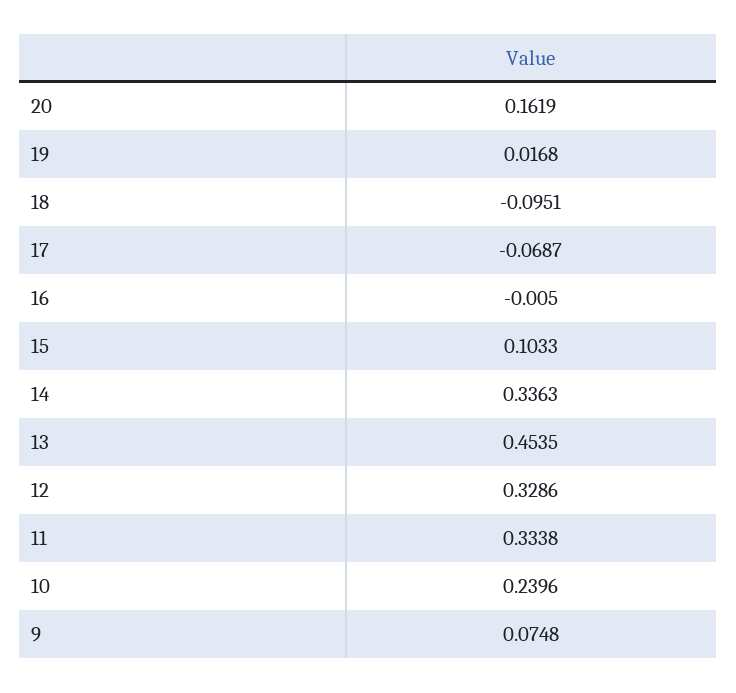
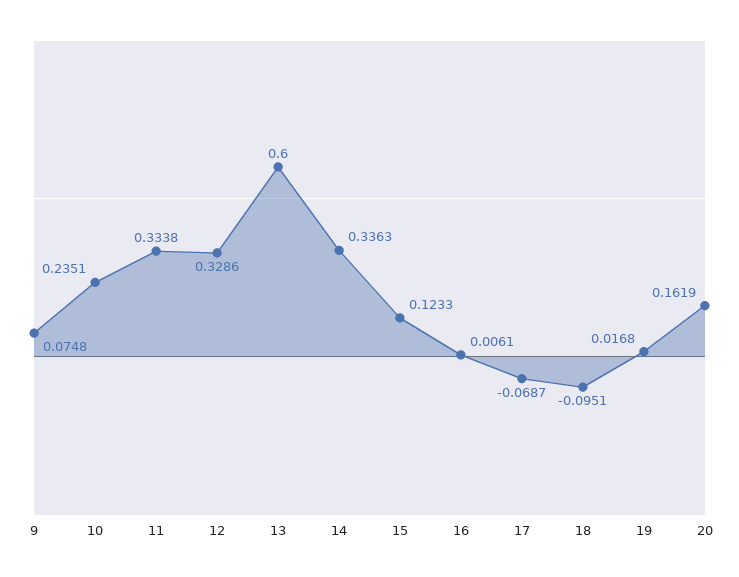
16: -0.005 -> 0.0061
15: 0.1033 -> 0.1233
13: 0.4535 -> 0.6
10: 0.2396 -> 0.2351

